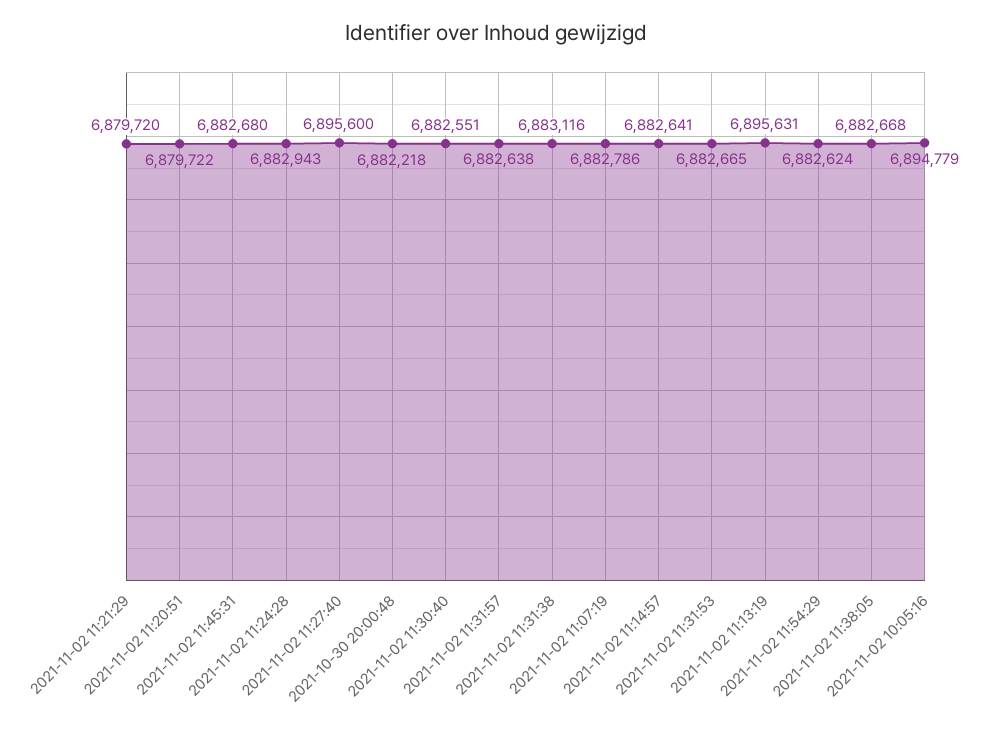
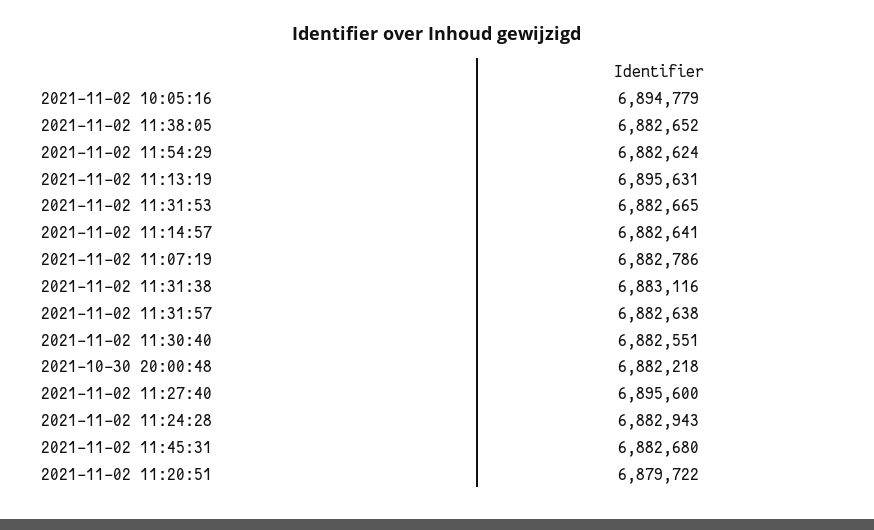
2021-11-02 11:21:29: 6879720 -> none
2021-11-02 11:38:05: 6882668 -> 6882652

